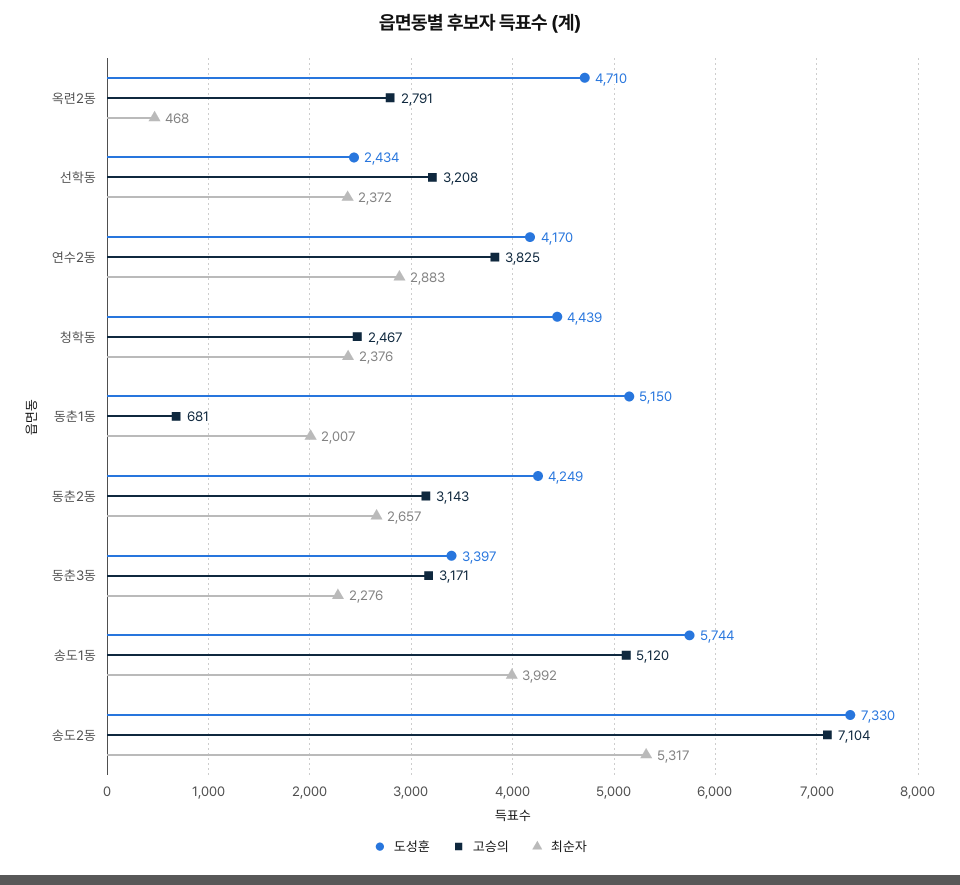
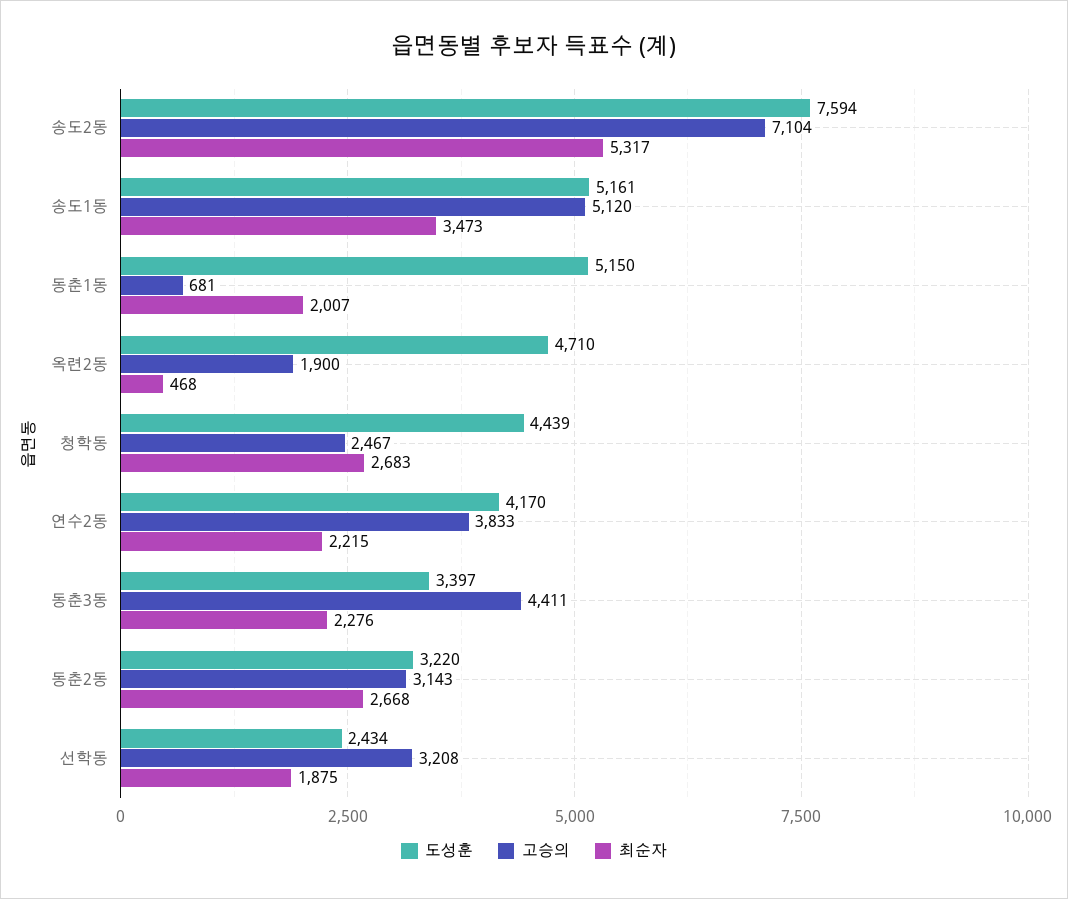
고승의, 옥련2동: 2791 -> 1900
최순자, 선학동: 2372 -> 1875
고승의, 연수2동: 3825 -> 3833
최순자, 연수2동: 2883 -> 2215
최순자, 청학동: 2376 -> 2683
도성훈, 동춘2동: 4249 -> 3220
최순자, 동춘2동: 2657 -> 2668
고승의, 동춘3동: 3171 -> 4411
도성훈, 송도1동: 5744 -> 5161
최순자, 송도1동: 3992 -> 3473
도성훈, 송도2동: 7330 -> 7594

